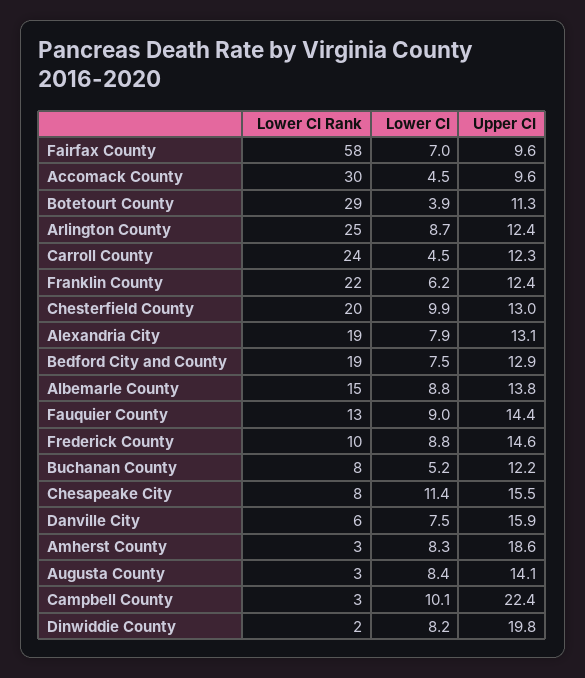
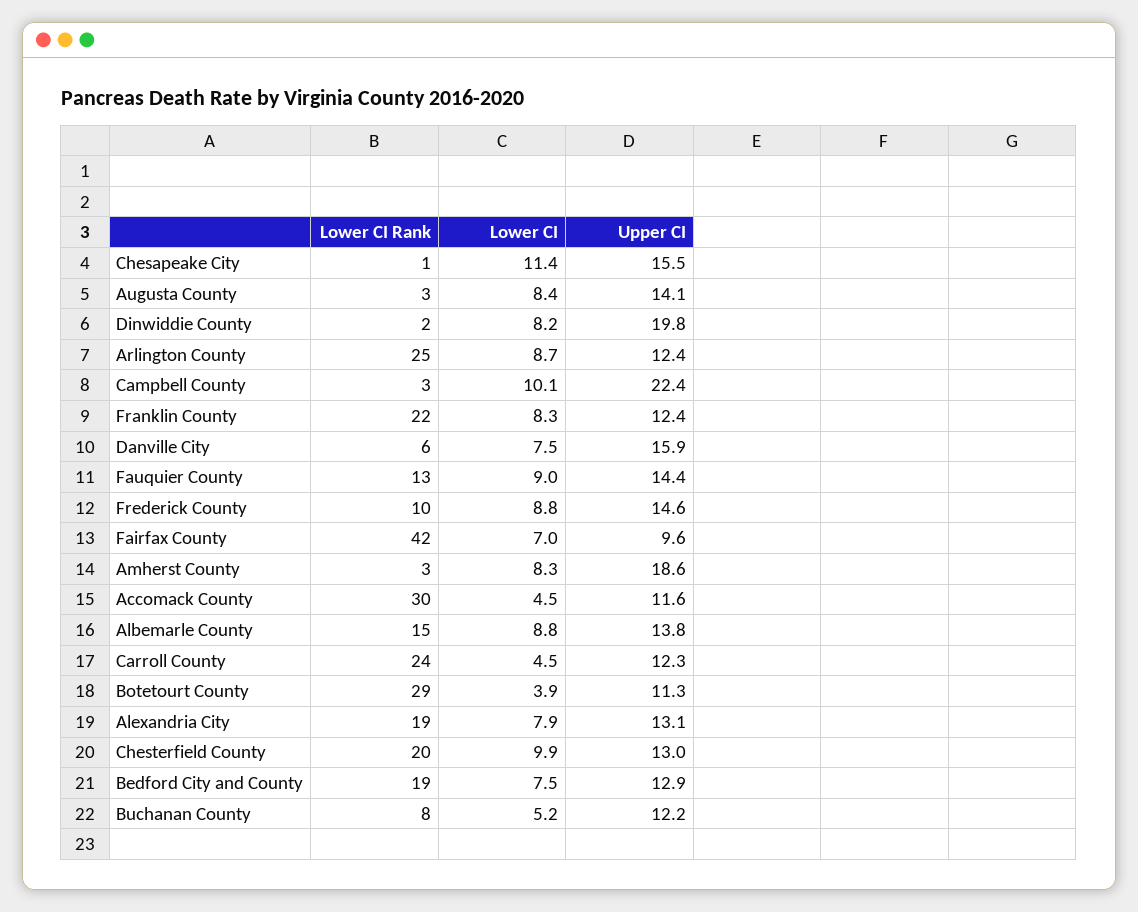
Lower CI Rank, Fairfax County: 58 -> 42
Upper CI, Accomack County: 9.6 -> 11.6
Lower CI, Franklin County: 6.2 -> 8.3
Lower CI Rank, Chesapeake City: 8 -> 1

